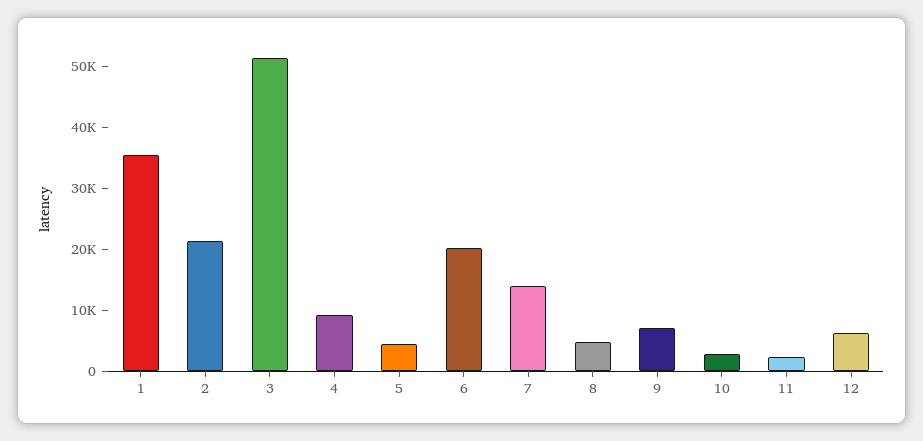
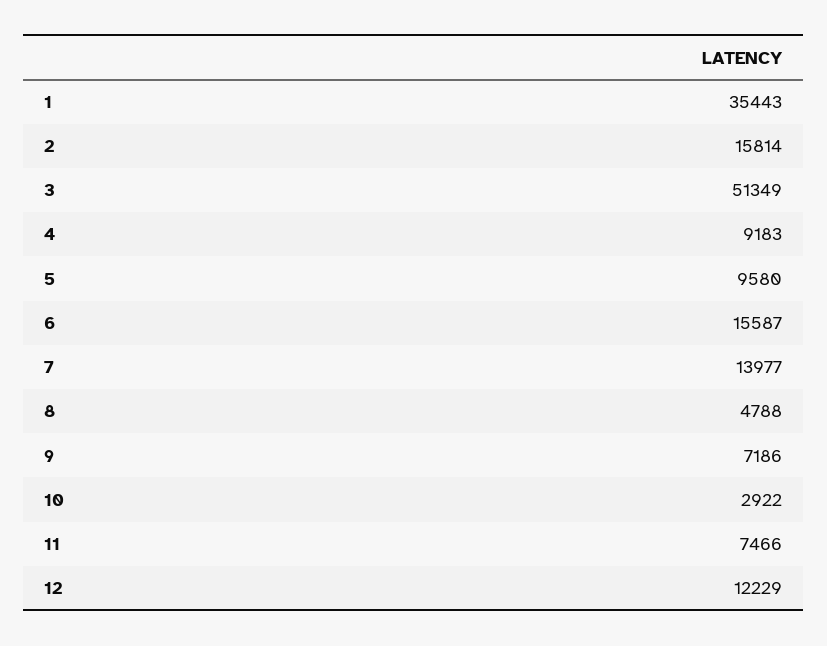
2: 22000 -> 15814
5: 4000 -> 9580
6: 20000 -> 15587
11: 2000 -> 7466
12: 6000 -> 12229

